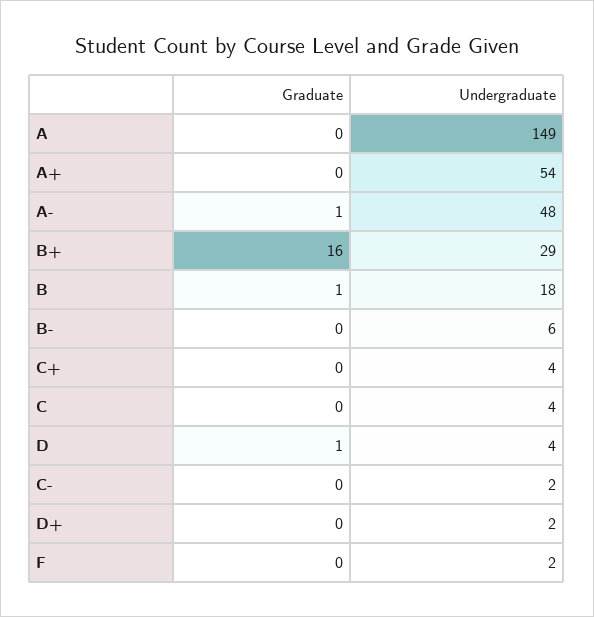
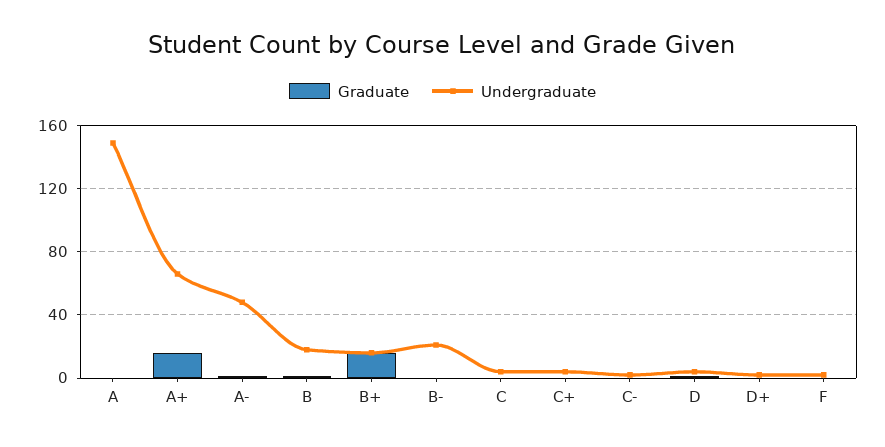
Graduate, A+: 0 -> 15
Undergraduate, A+: 54 -> 65
Undergraduate, B+: 29 -> 15
Undergraduate, B-: 6 -> 20

